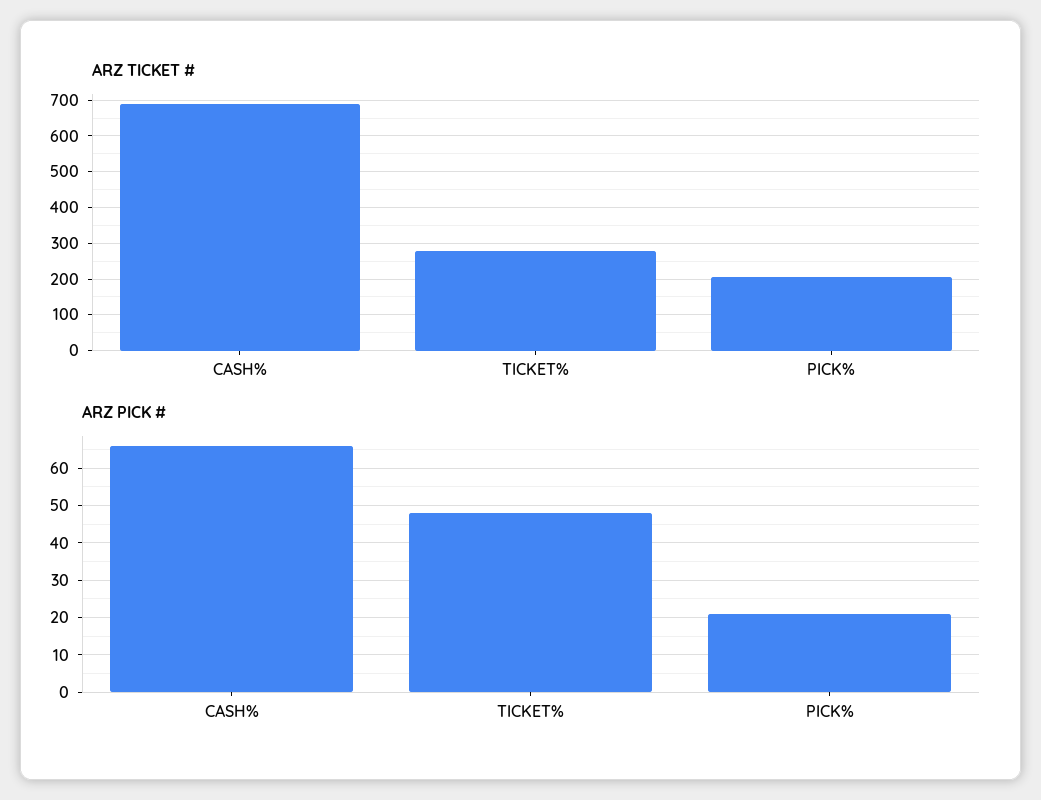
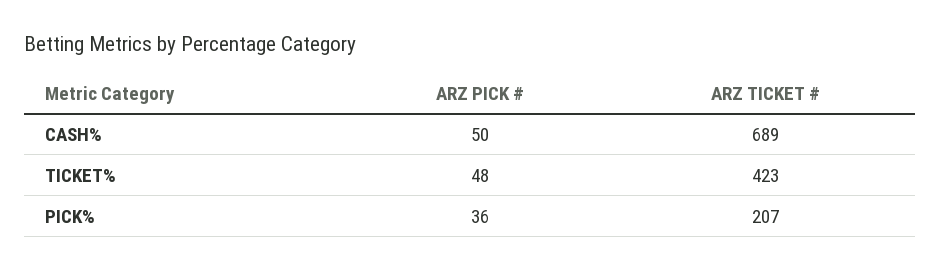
ARZ TICKET #, TICKET%: 280 -> 423
ARZ PICK #, CASH%: 65 -> 50
ARZ PICK #, PICK%: 20 -> 36

